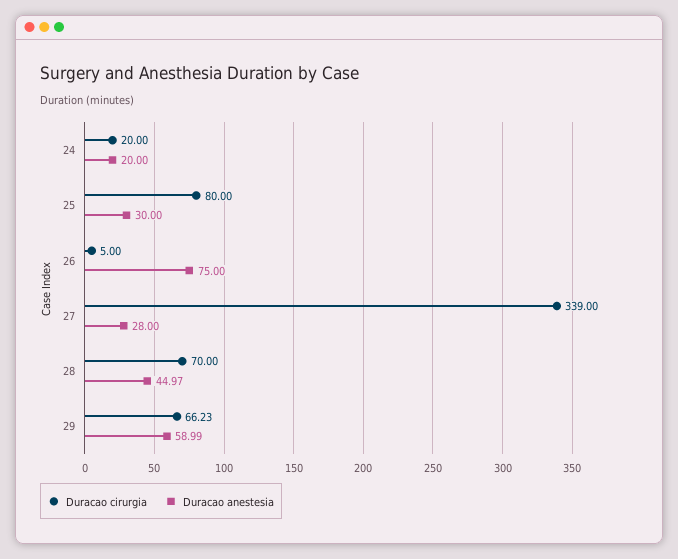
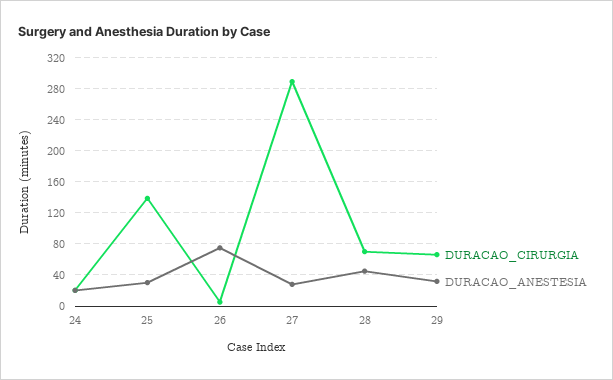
Duracao cirurgia, 25: 80 -> 140
Duracao cirurgia, 27: 339 -> 290
Duracao anestesia, 29: 58.99 -> 30

